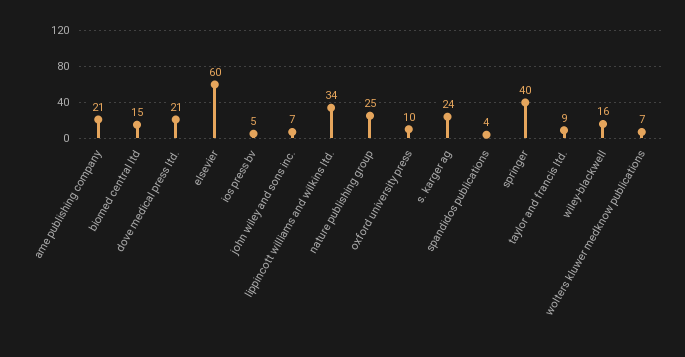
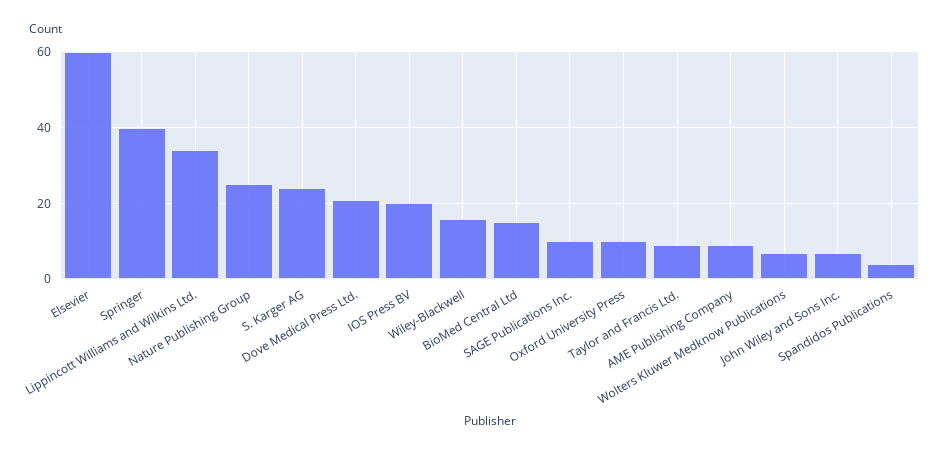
ame publishing company: 21 -> 10
ios press bv: 5 -> 20
SAGE Publications Inc.: none -> 10

